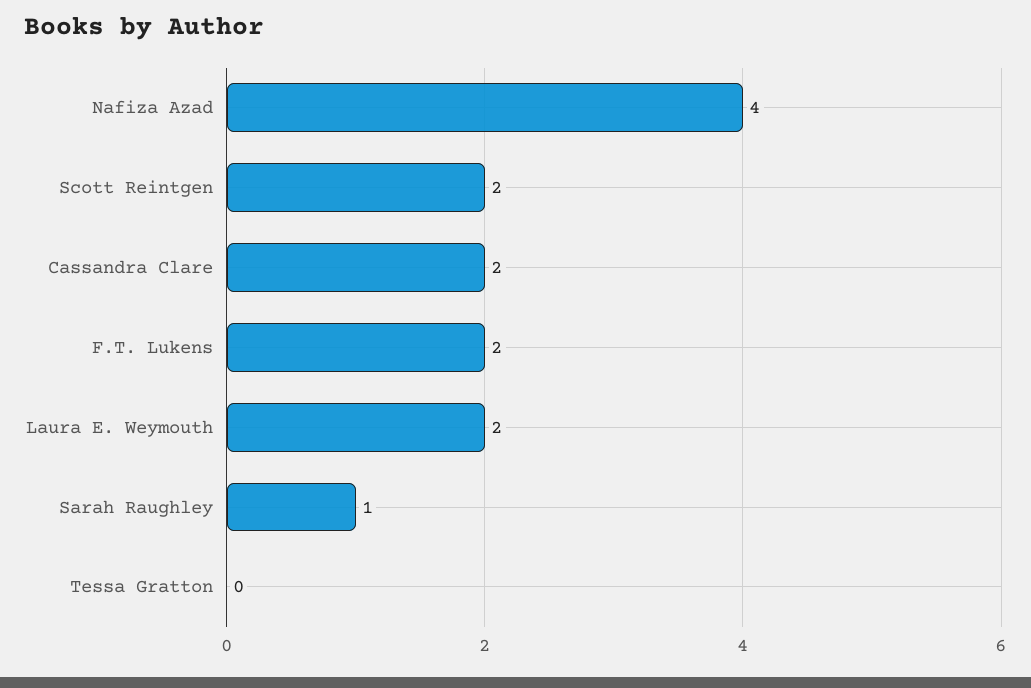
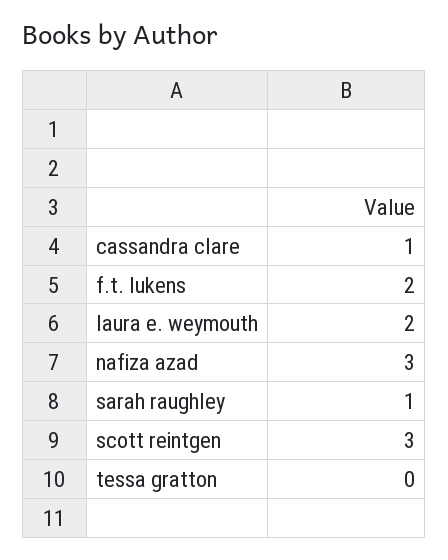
Nafiza Azad: 4 -> 3
Scott Reintgen: 2 -> 3
Cassandra Clare: 2 -> 1

